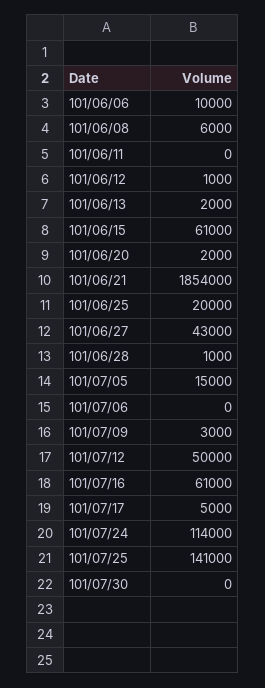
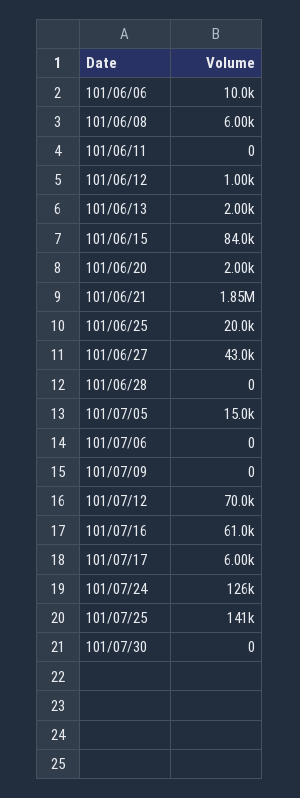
101/06/15: 61000 -> 84000
101/06/28: 1000 -> 0
101/07/09: 3000 -> 0
101/07/12: 50000 -> 70000
101/07/17: 5000 -> 6000
101/07/24: 114000 -> 126000

